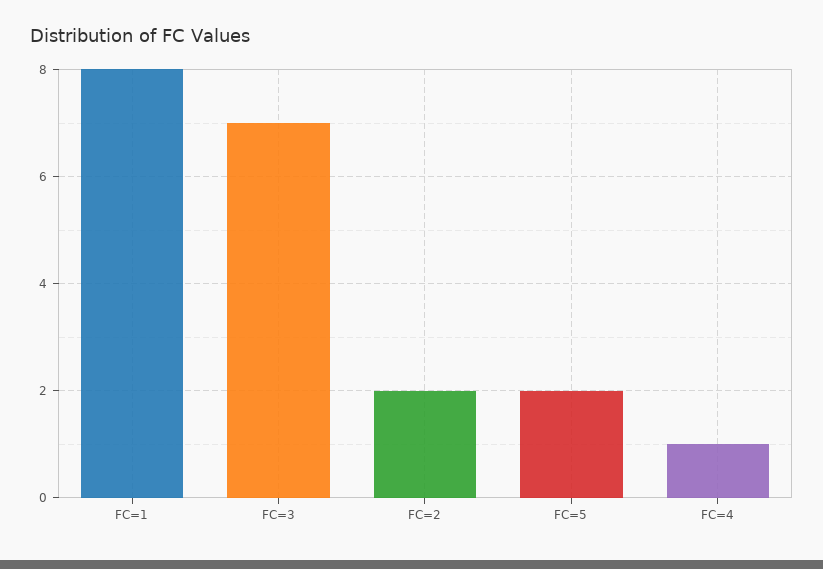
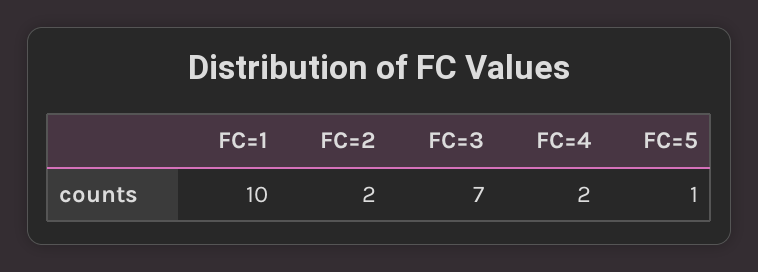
FC=1: 8 -> 10
FC=5: 2 -> 1
FC=4: 1 -> 2

